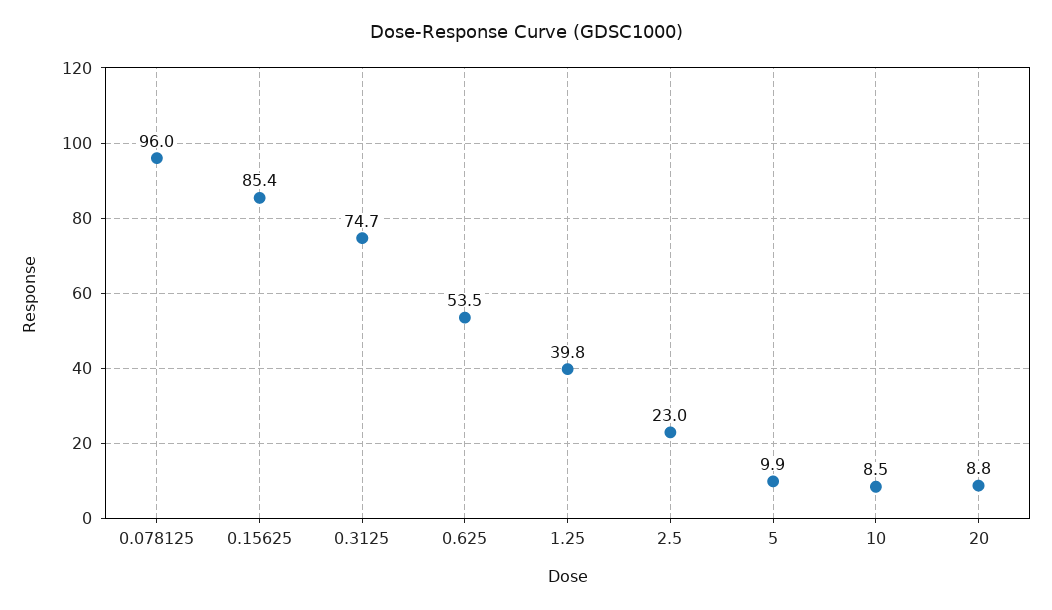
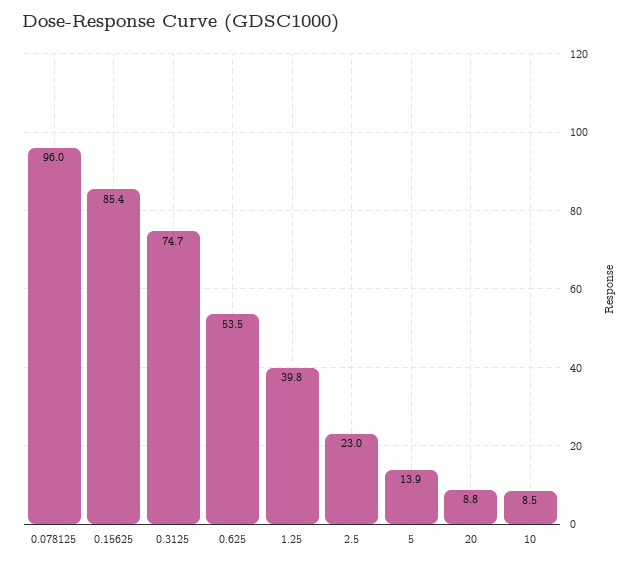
5: 9.9 -> 13.9

